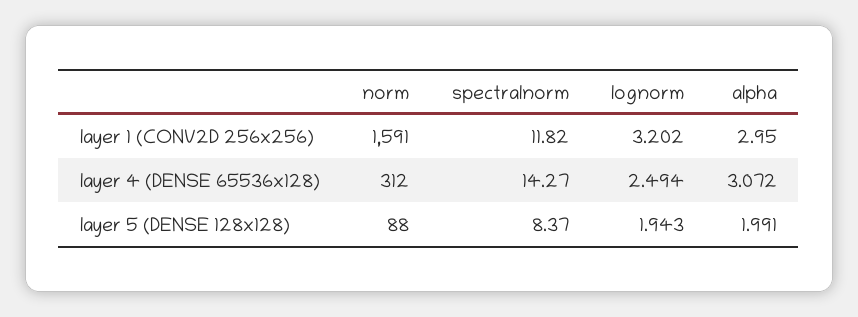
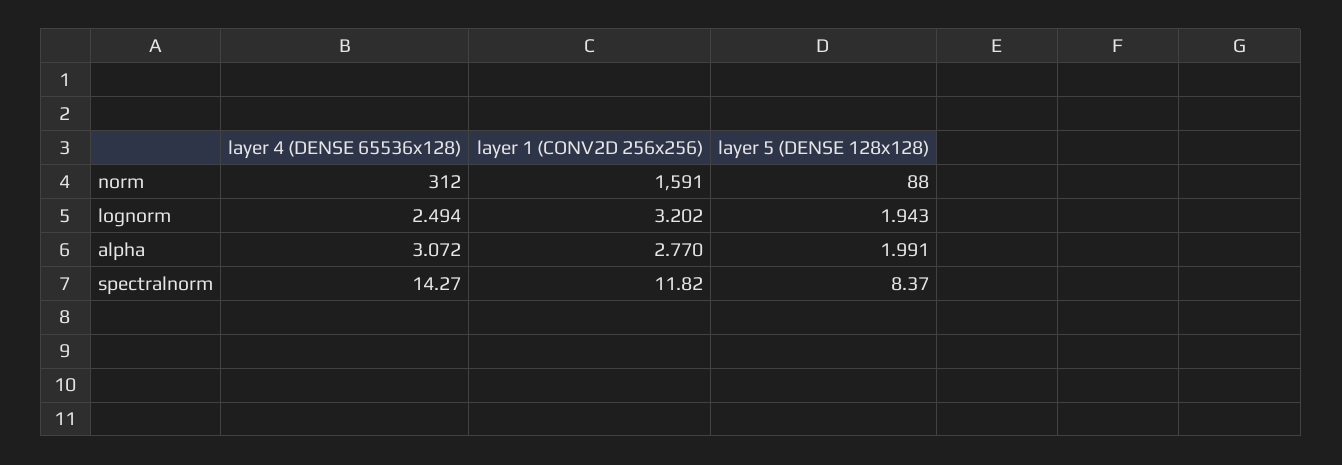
alpha, layer 1 (CONV2D 256x256): 2.95 -> 2.77

